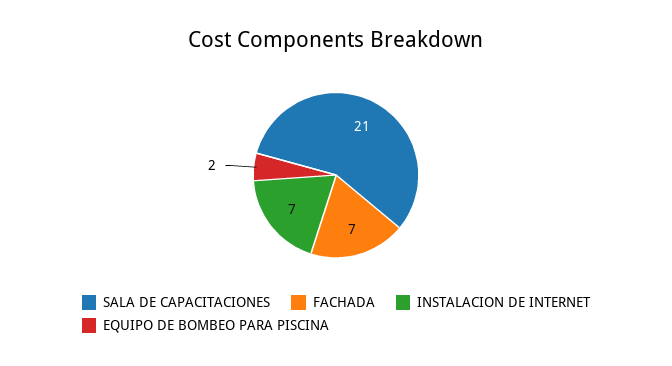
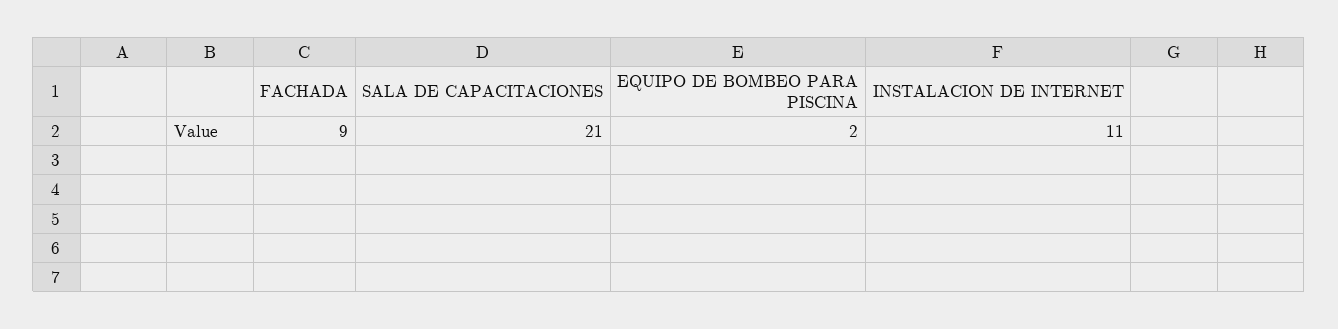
FACHADA: 7 -> 9
INSTALACION DE INTERNET: 7 -> 11

